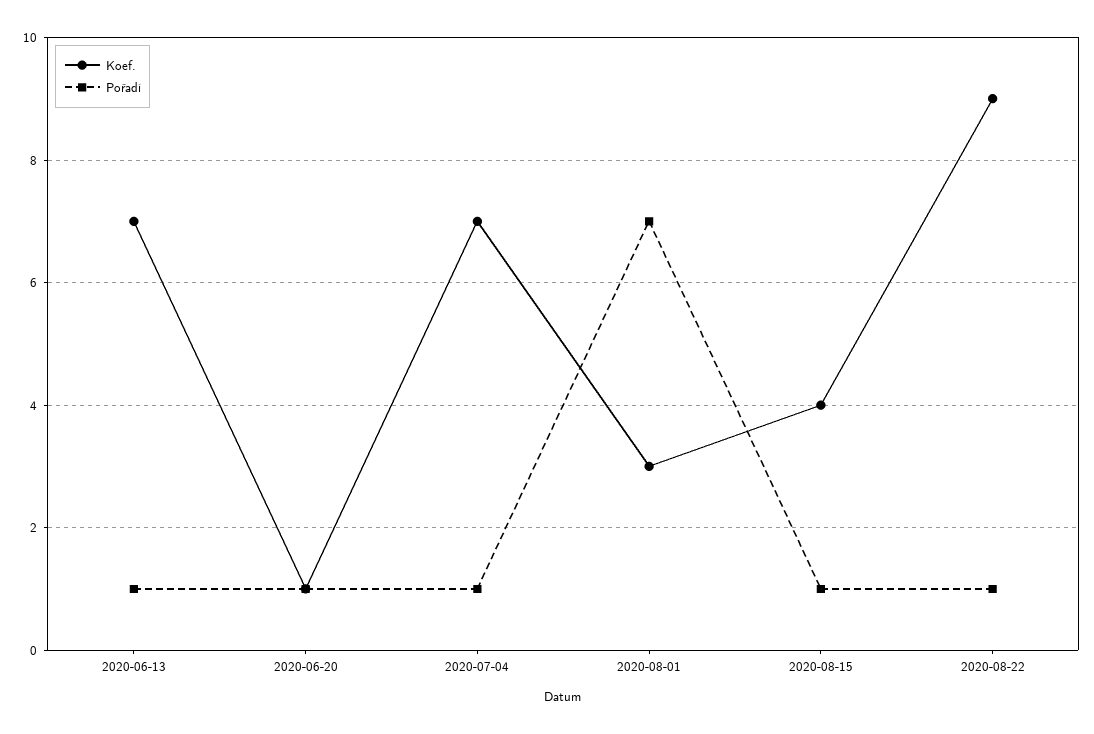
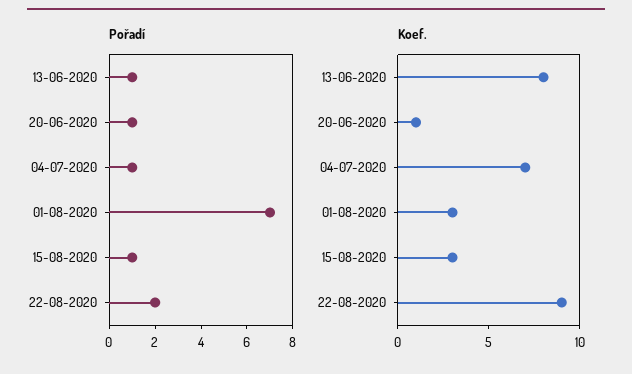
Koef., 2020-06-13: 7 -> 8
Koef., 2020-08-15: 4 -> 3
Pořadí, 2020-08-22: 1 -> 2

